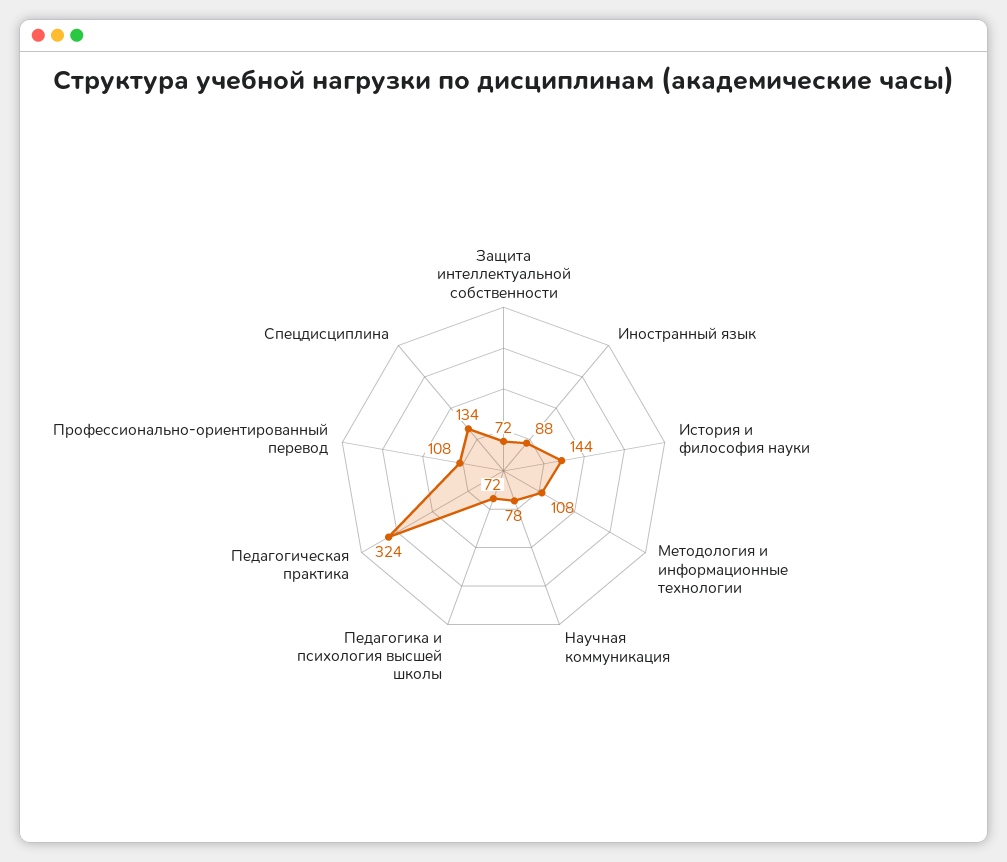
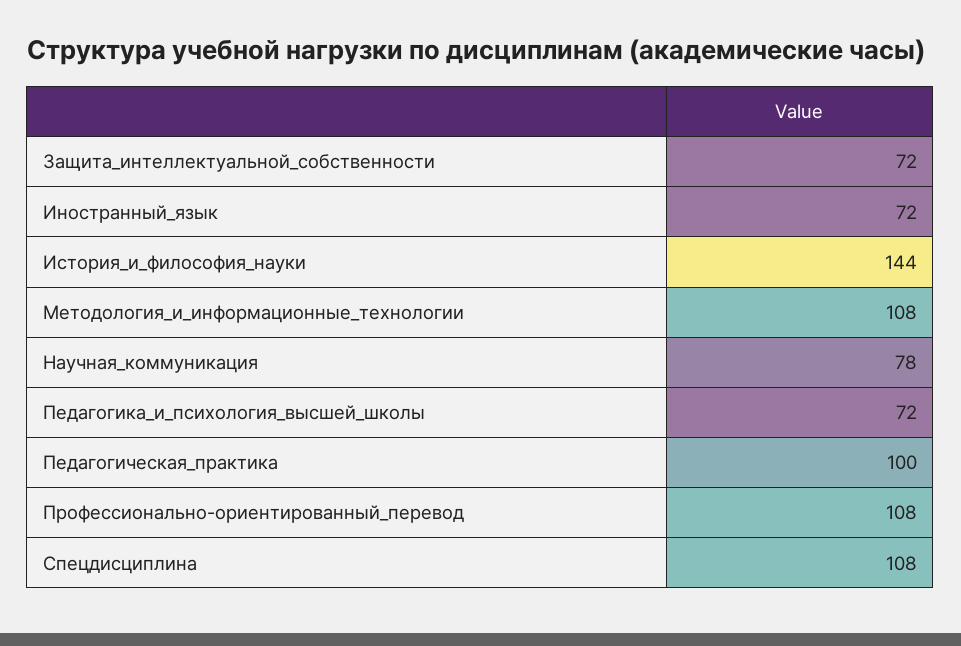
Иностранный язык: 88 -> 72
Педагогическая практика: 324 -> 100
Спецдисциплина: 134 -> 108

